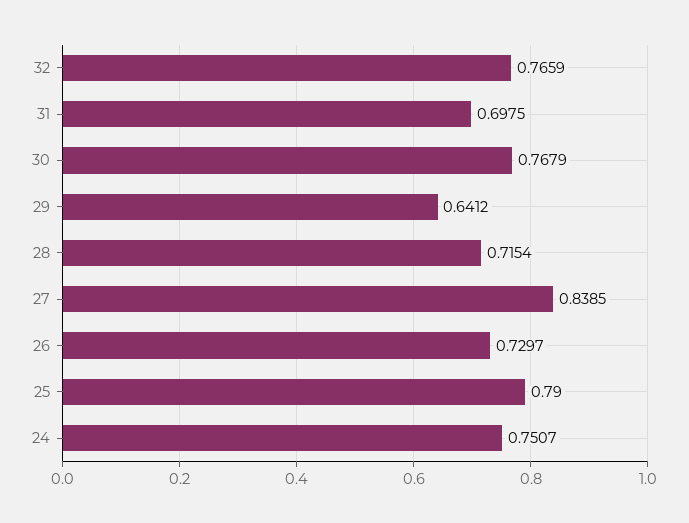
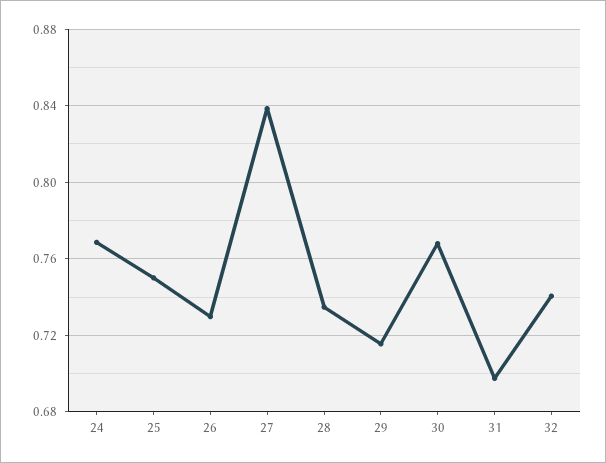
32: 0.7659 -> 0.74
29: 0.6412 -> 0.715
28: 0.7154 -> 0.735
25: 0.79 -> 0.75
24: 0.7507 -> 0.77

